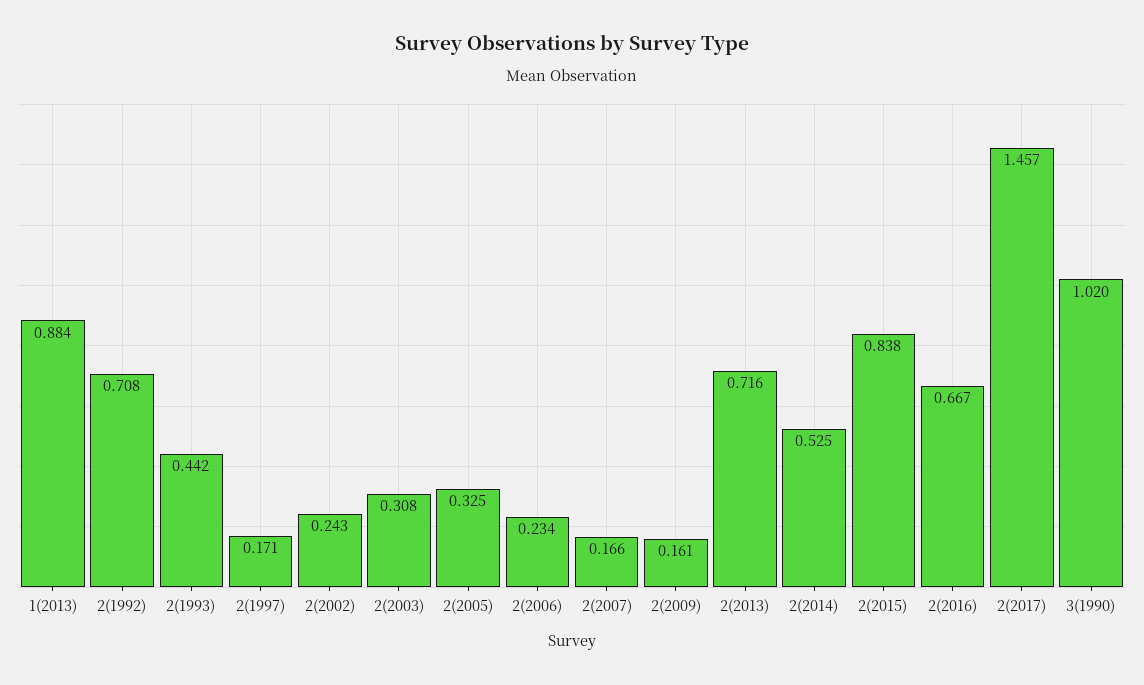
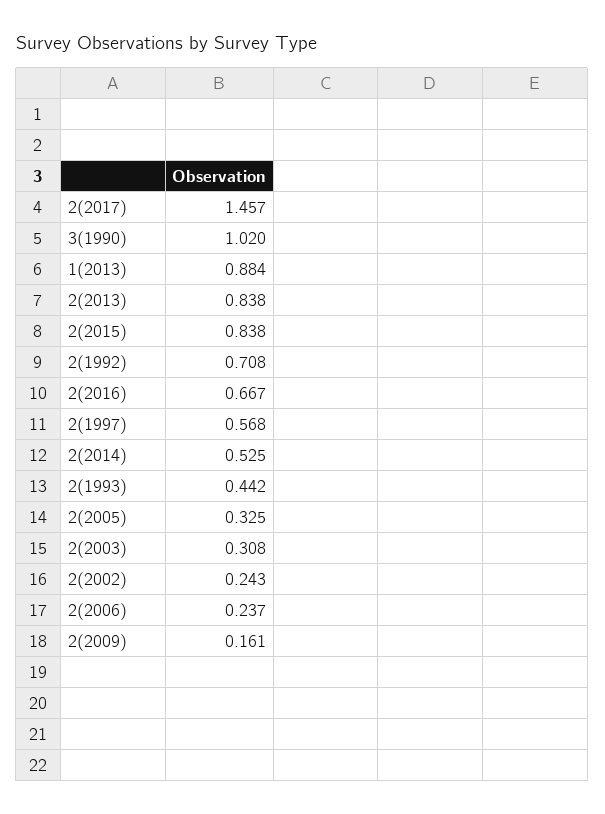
2(1997): 0.171 -> 0.568
2(2006): 0.234 -> 0.237
2(2007): 0.166 -> none
2(2013): 0.716 -> 0.838

